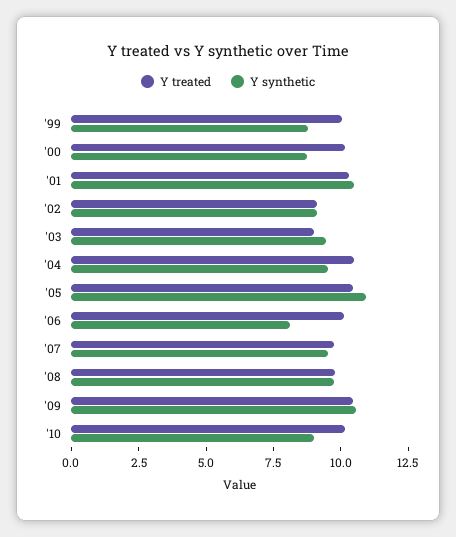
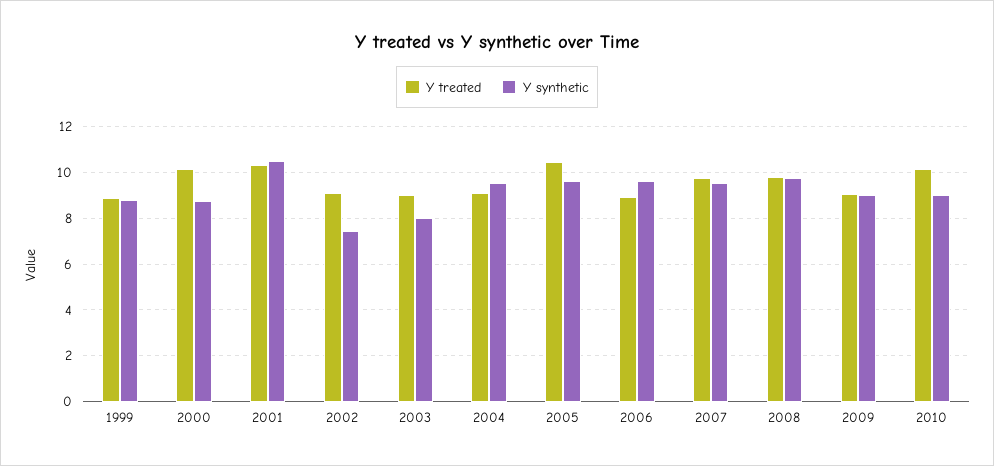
Y treated, '99: 10 -> 9
Y synthetic, '02: 9 -> 7.5
Y synthetic, '03: 9.5 -> 8
Y treated, '04: 10.5 -> 9
Y synthetic, '05: 11 -> 9.5
Y treated, '06: 10 -> 9
Y synthetic, '06: 8 -> 9.5
Y treated, '09: 10.5 -> 9
Y synthetic, '09: 10.5 -> 9

